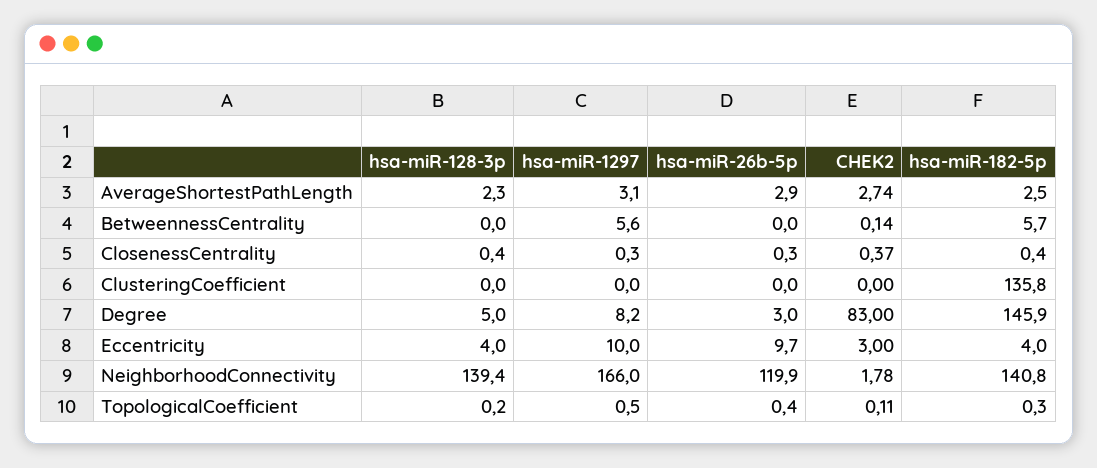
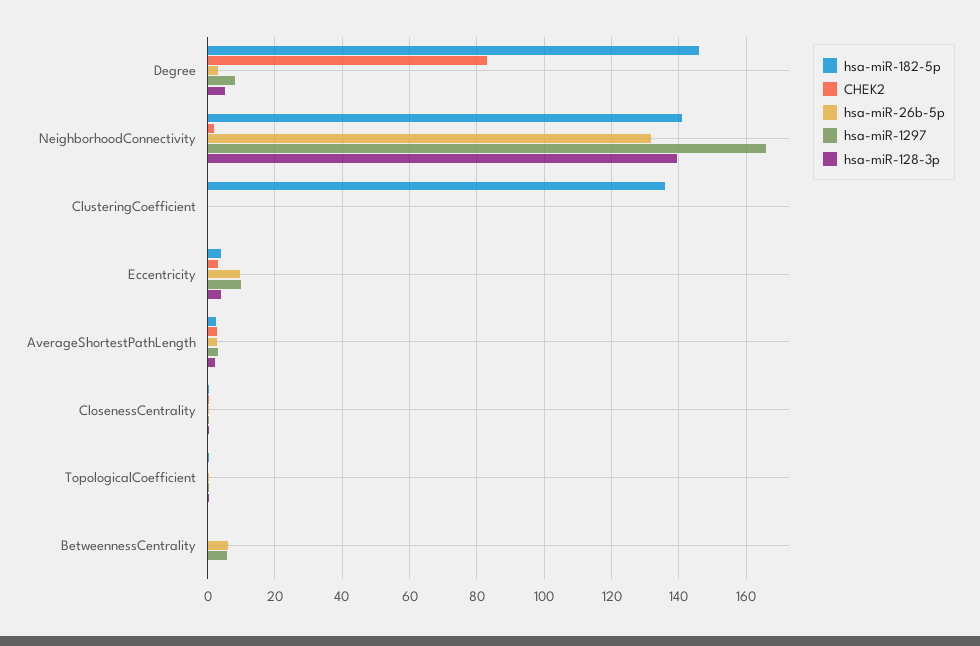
hsa-miR-26b-5p, BetweennessCentrality: 0 -> 6
hsa-miR-182-5p, BetweennessCentrality: 5.7 -> 0
hsa-miR-26b-5p, NeighborhoodConnectivity: 119.9 -> 132

